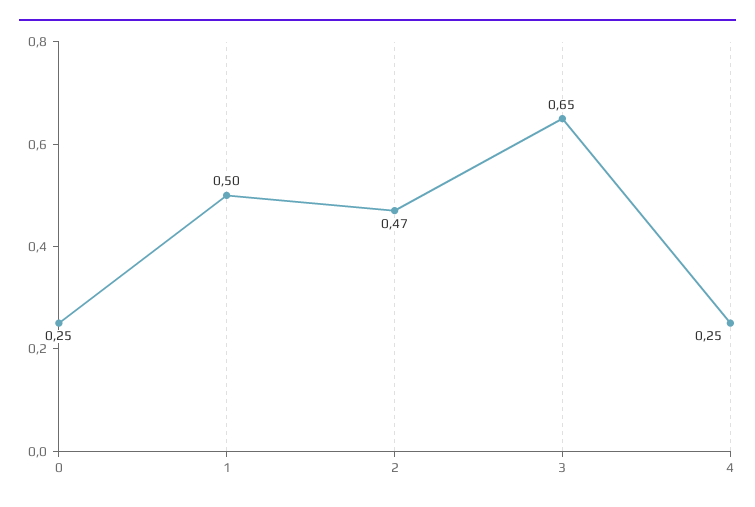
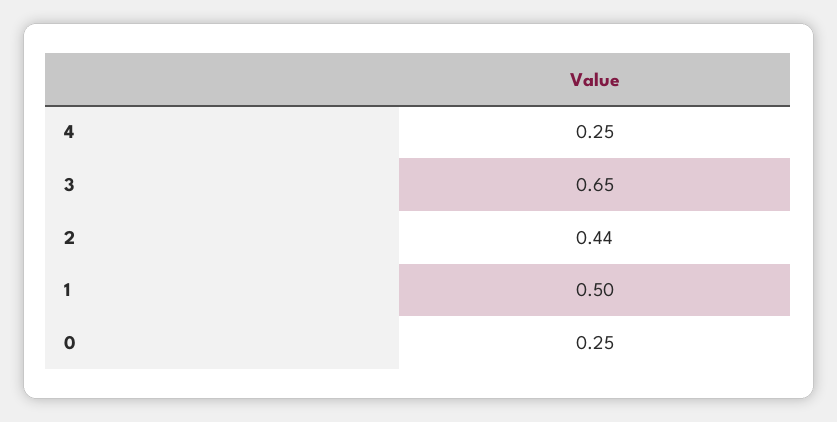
2: 0.47 -> 0.44

